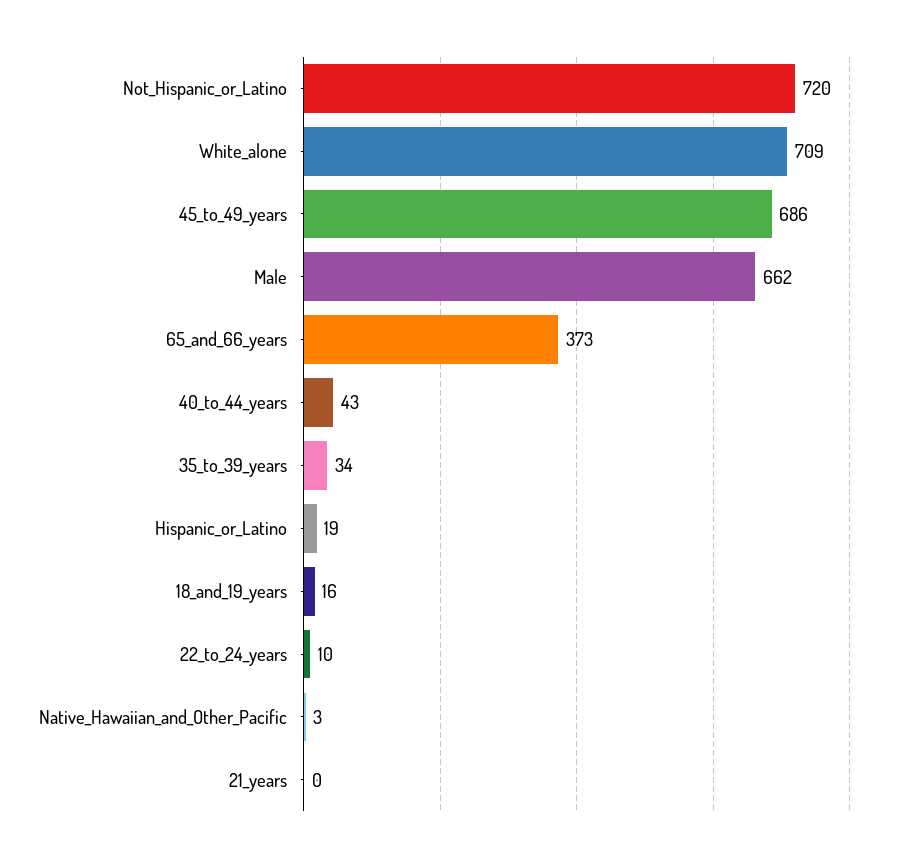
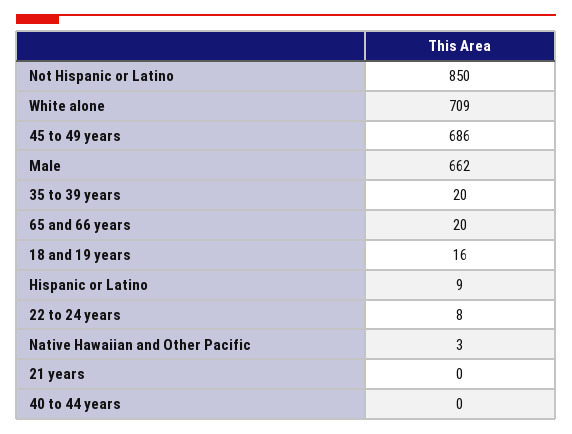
Not_Hispanic_or_Latino: 720 -> 850
65_and_66_years: 373 -> 20
40_to_44_years: 43 -> 0
35_to_39_years: 34 -> 20
Hispanic_or_Latino: 19 -> 9
22_to_24_years: 10 -> 8

